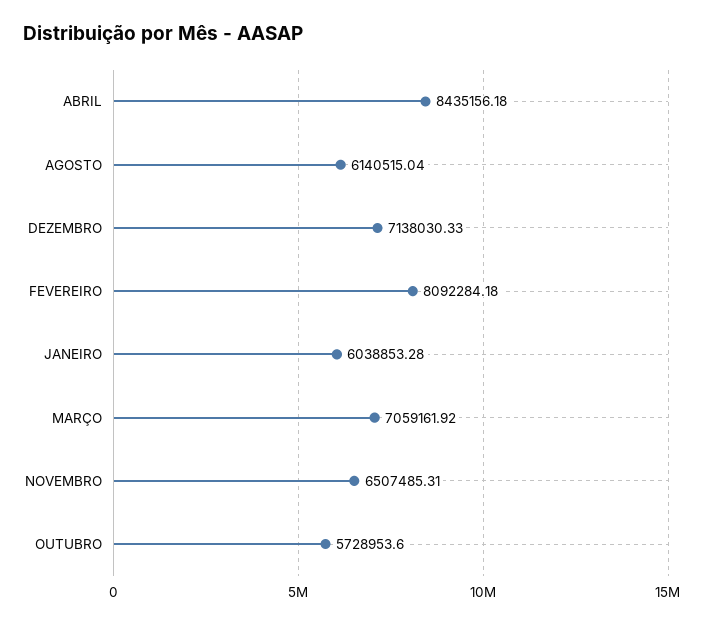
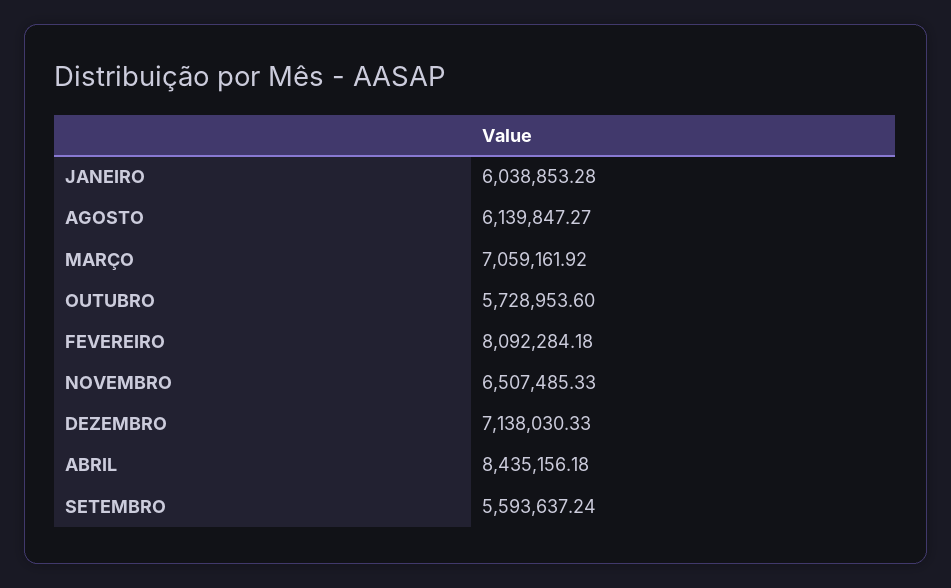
AGOSTO: 6140515.04 -> 6139847.27
NOVEMBRO: 6507485.31 -> 6507485.33
SETEMBRO: none -> 5593637.24

